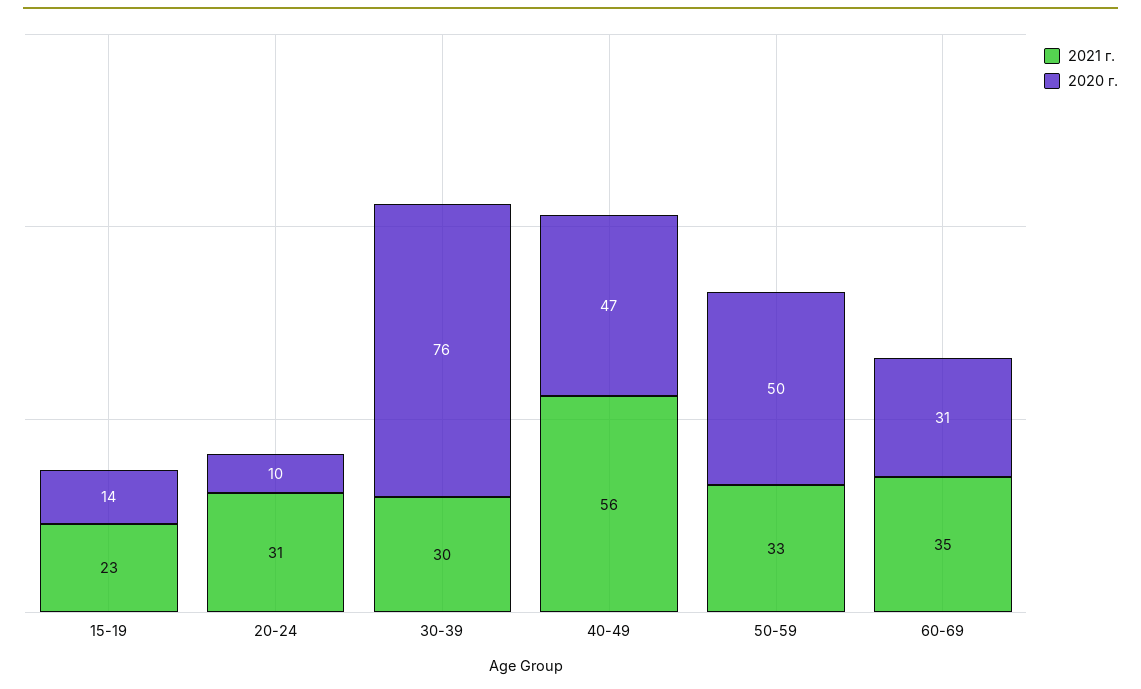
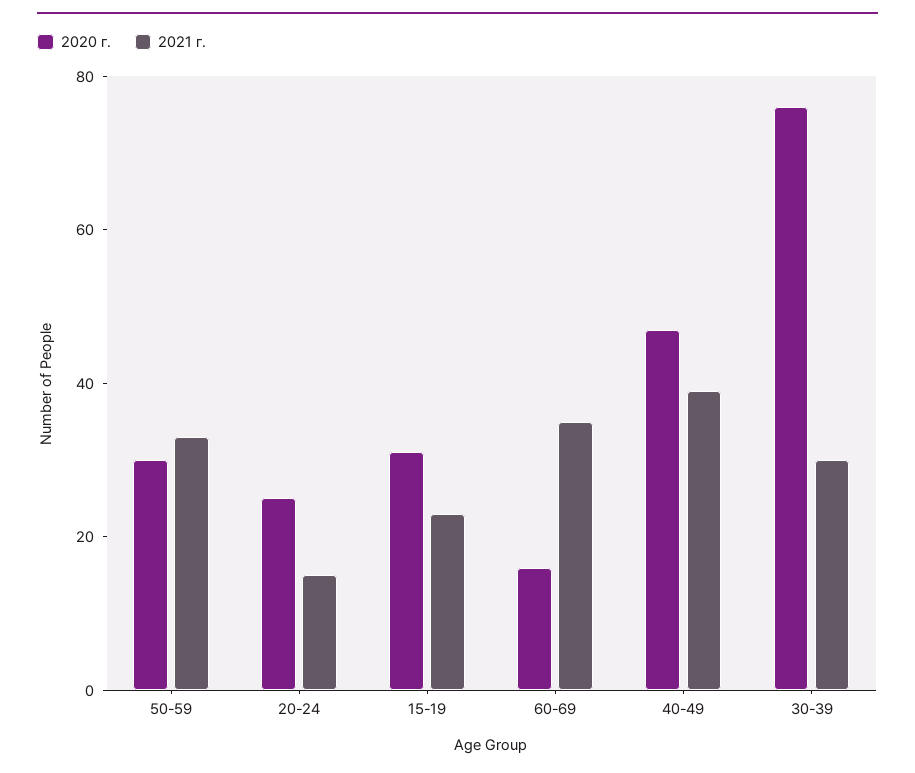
2020 г., 15-19: 14 -> 30
2021 г., 20-24: 31 -> 15
2020 г., 20-24: 10 -> 25
2021 г., 40-49: 56 -> 40
2020 г., 50-59: 50 -> 30
2020 г., 60-69: 31 -> 15

